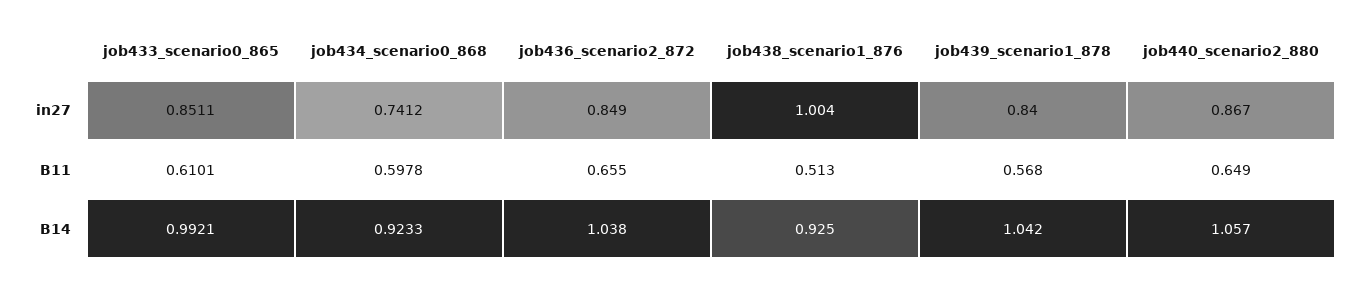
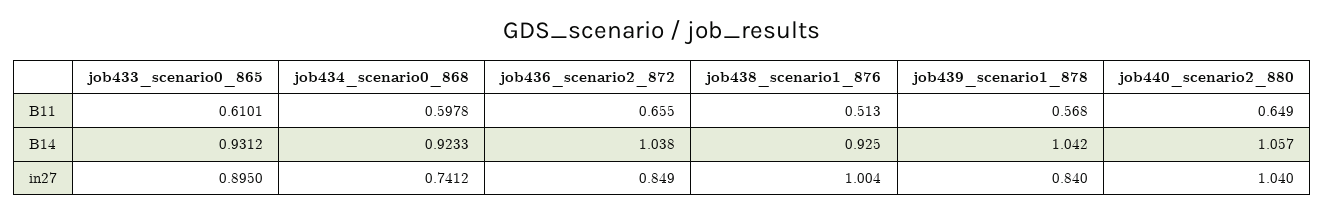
job433_scenario0_865, in27: 0.8511 -> 0.895
job440_scenario2_880, in27: 0.867 -> 1.04
job433_scenario0_865, B14: 0.9921 -> 0.9312

